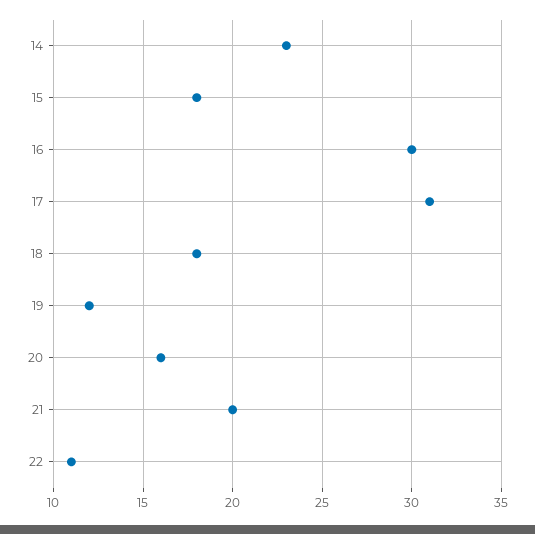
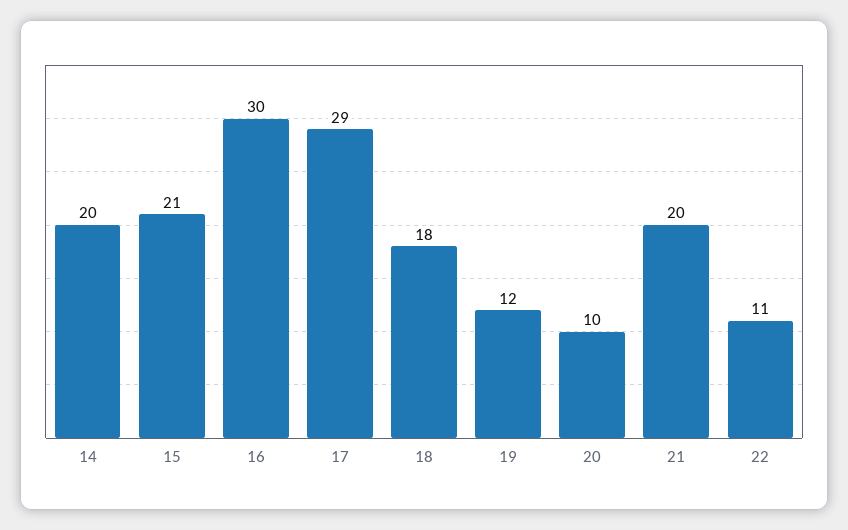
14: 23 -> 20
15: 18 -> 21
17: 31 -> 29
20: 16 -> 10

